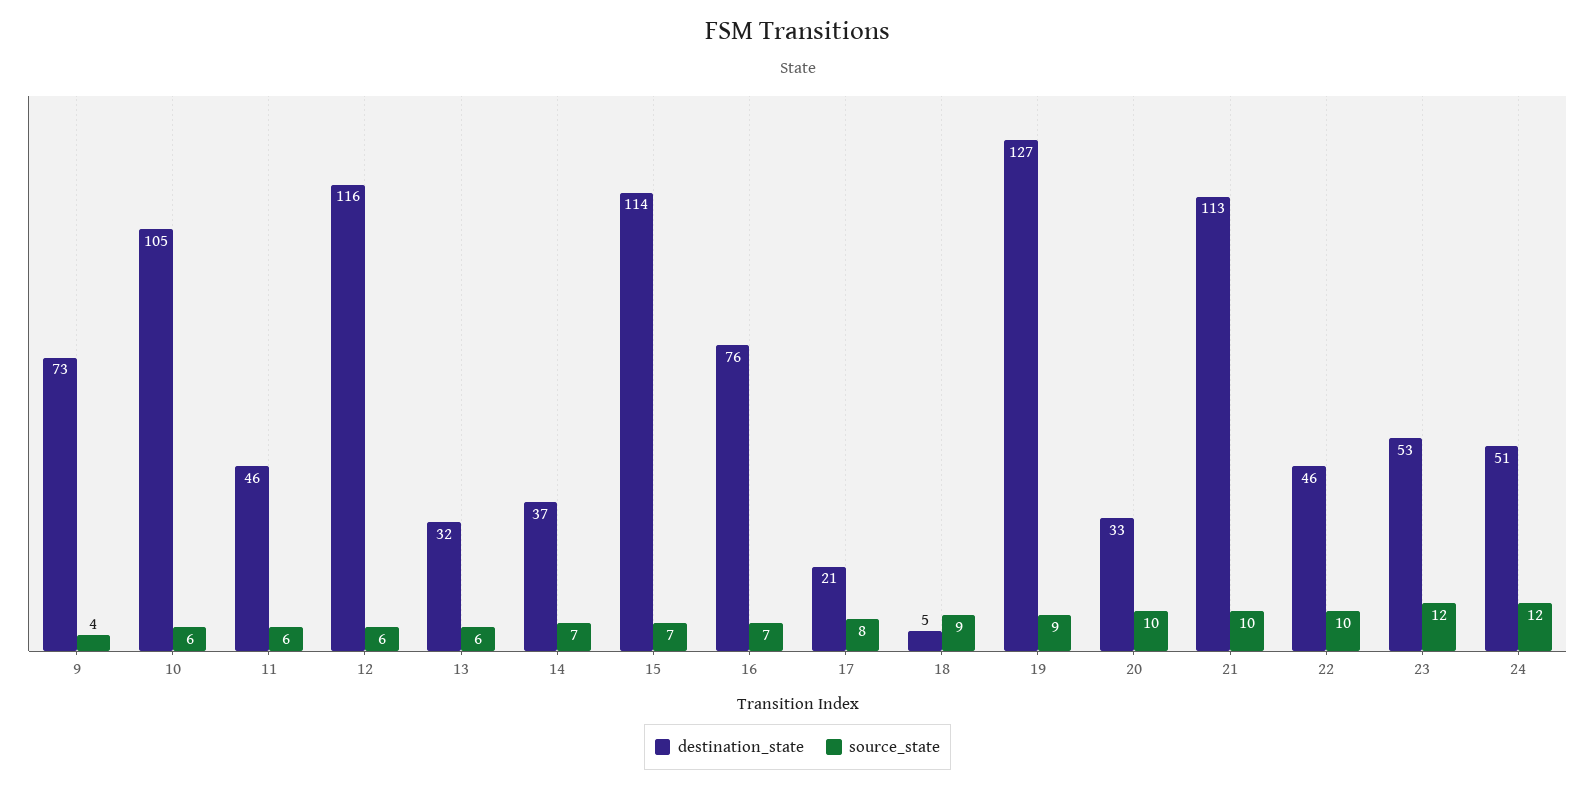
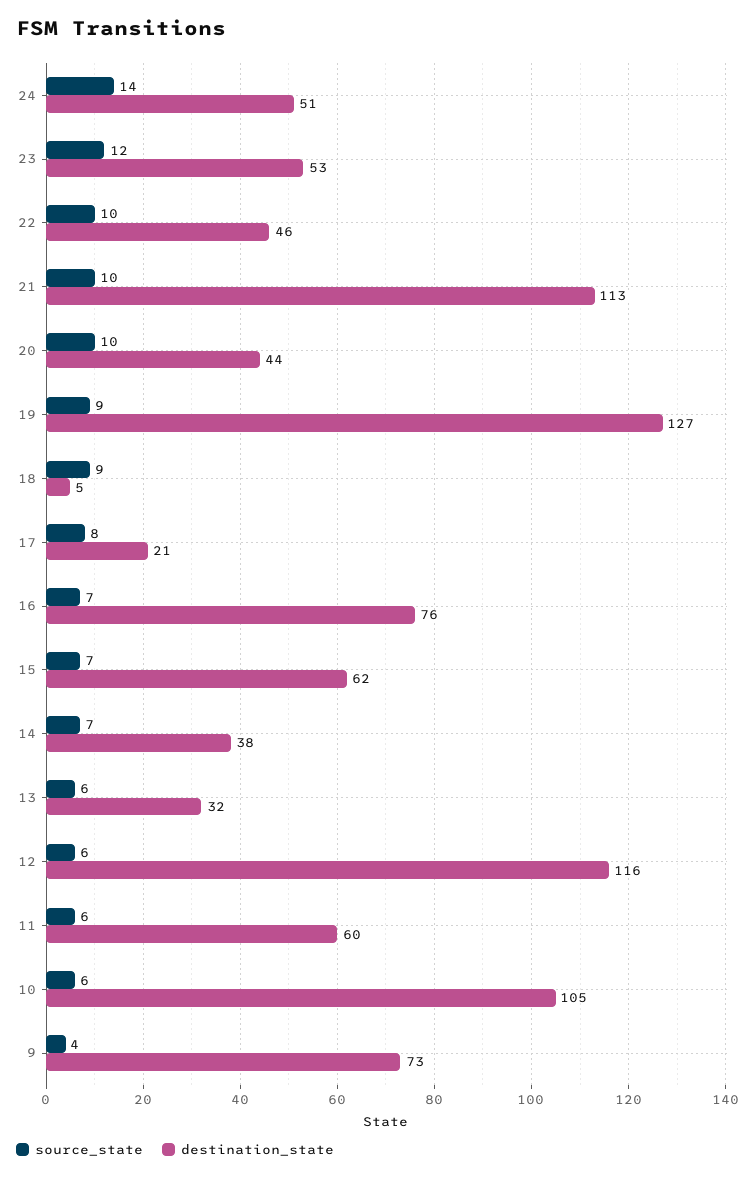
destination_state, 11: 46 -> 60
destination_state, 14: 37 -> 38
destination_state, 15: 114 -> 62
destination_state, 20: 33 -> 44
source_state, 24: 12 -> 14

